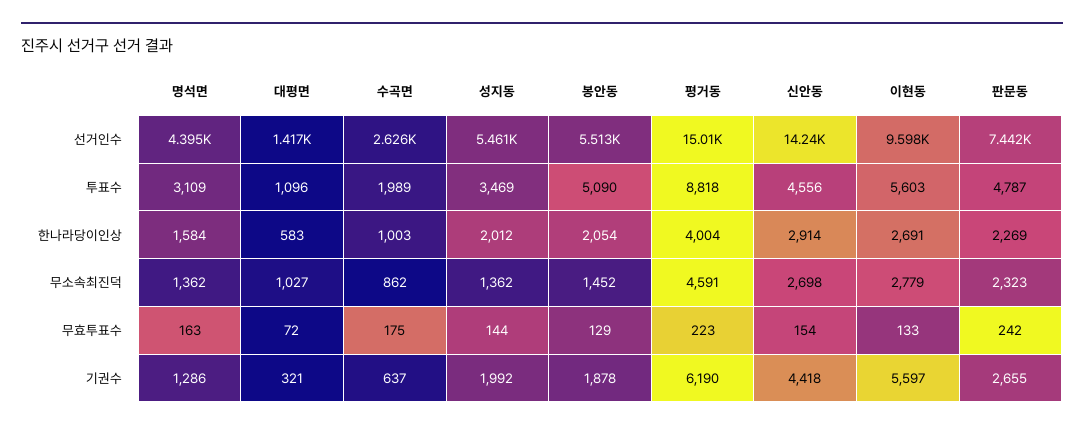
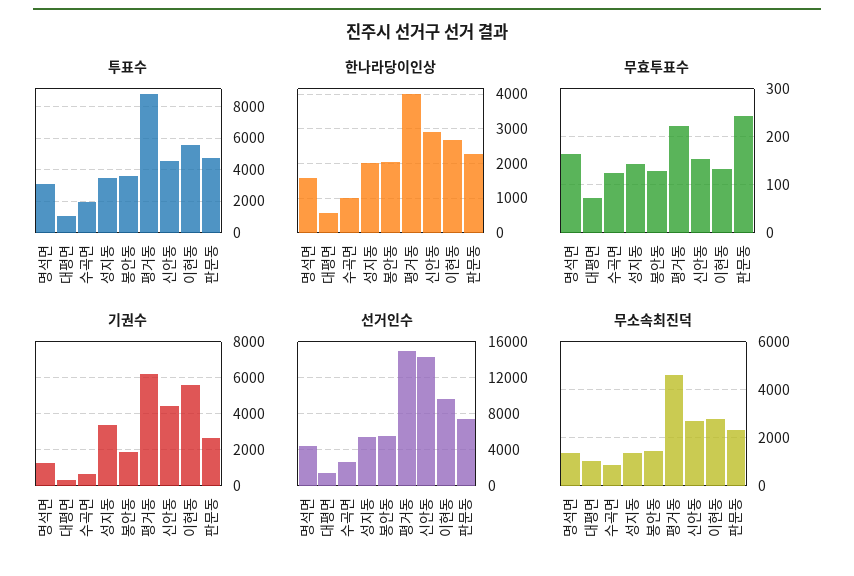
투표수, 봉안동: 5090 -> 3500
무효투표수, 수곡면: 175 -> 120
기권수, 성지동: 1992 -> 3500

